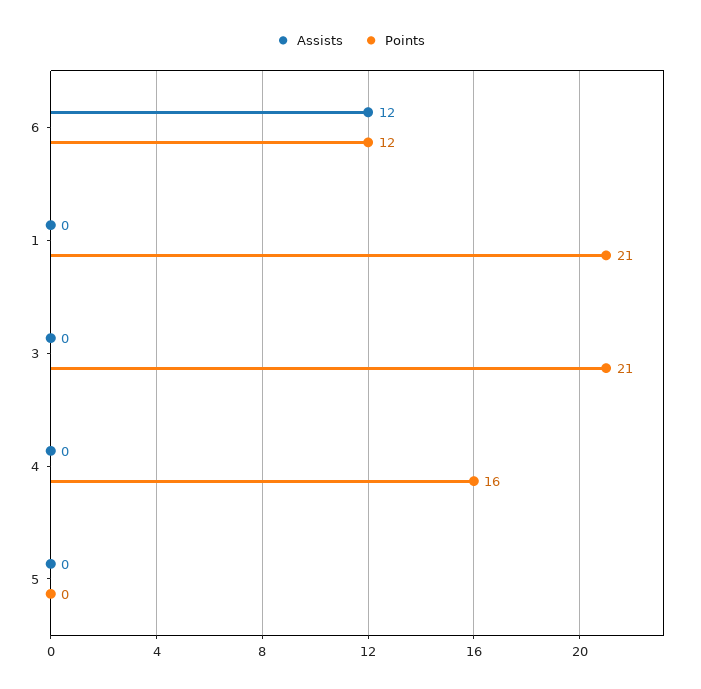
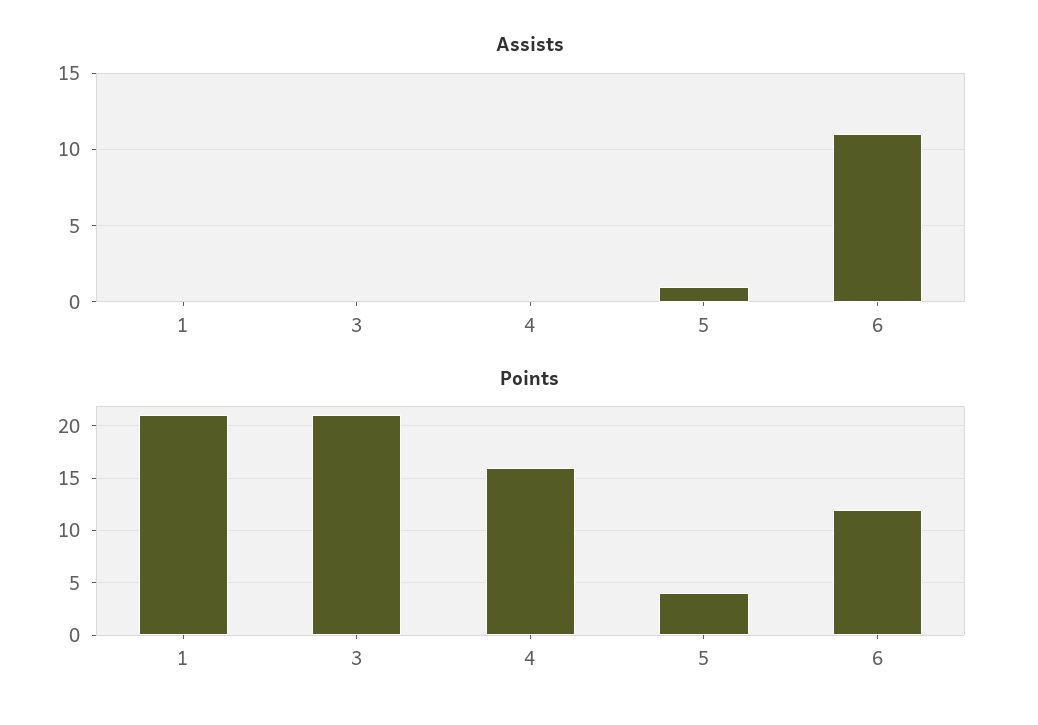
Assists, 6: 12 -> 11
Assists, 5: 0 -> 1
Points, 5: 0 -> 4

